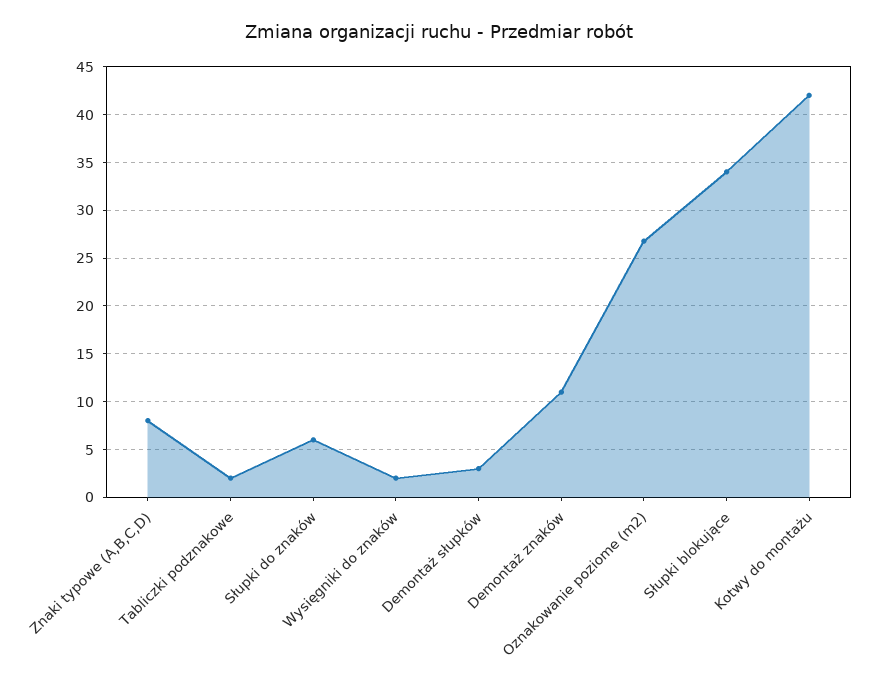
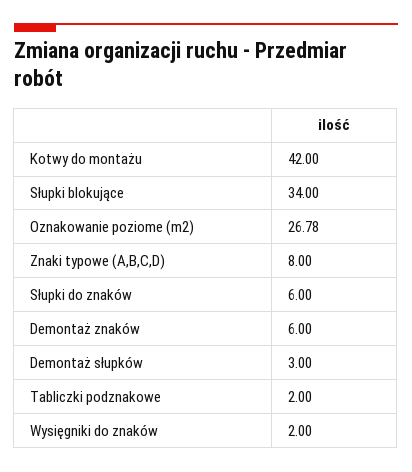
Demontaż znaków: 11 -> 6

